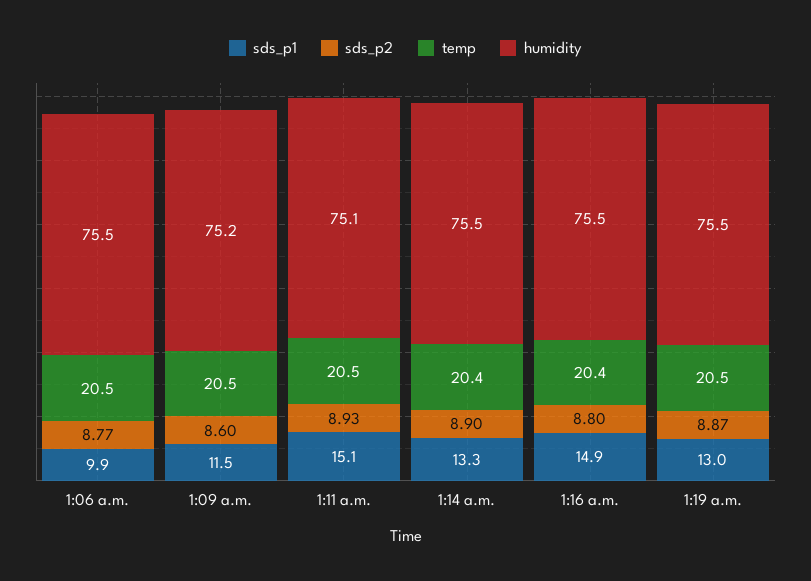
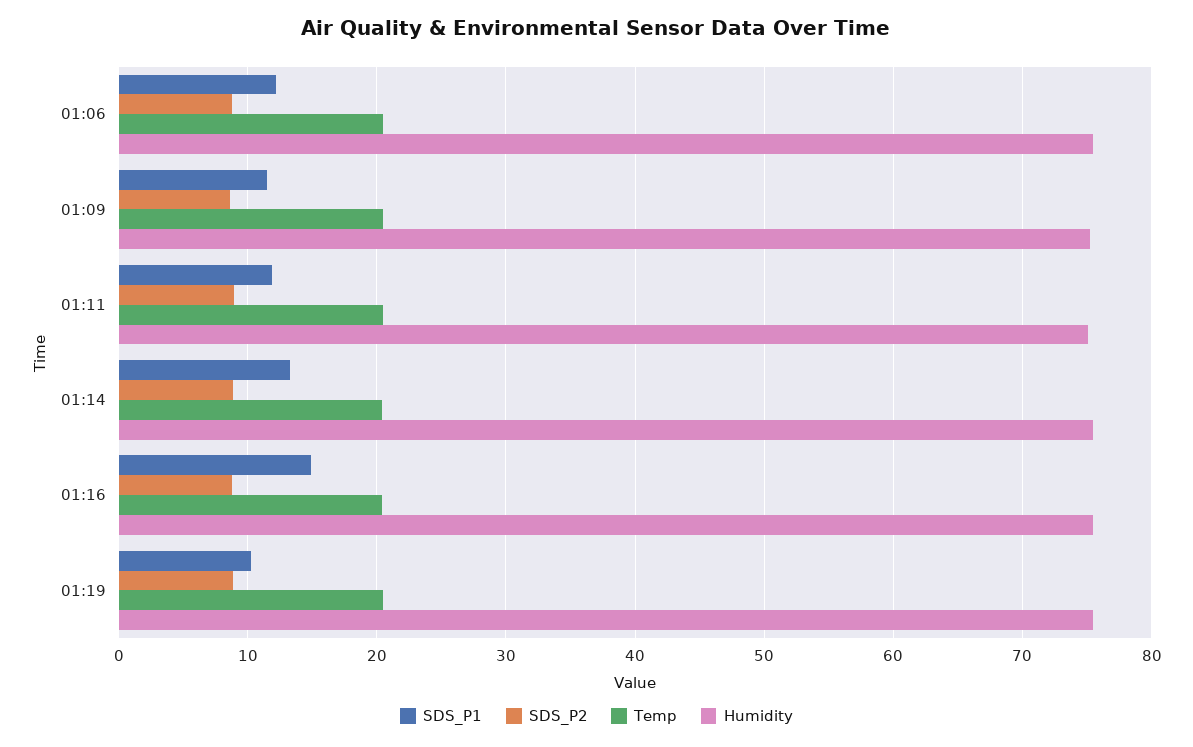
sds_p1, 1:06 a.m.: 9.9 -> 12
sds_p1, 1:11 a.m.: 15.1 -> 12
sds_p1, 1:19 a.m.: 13 -> 10

